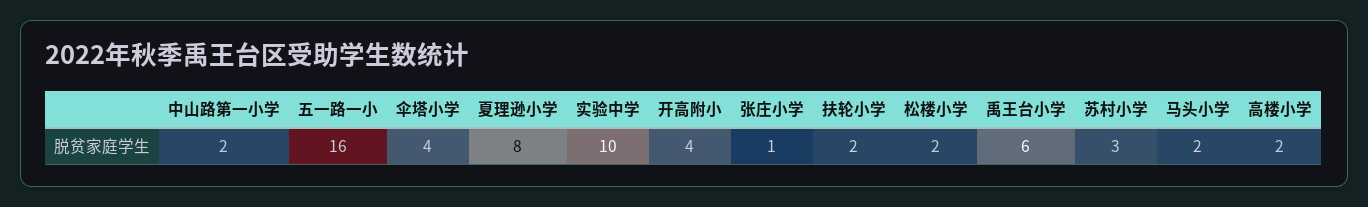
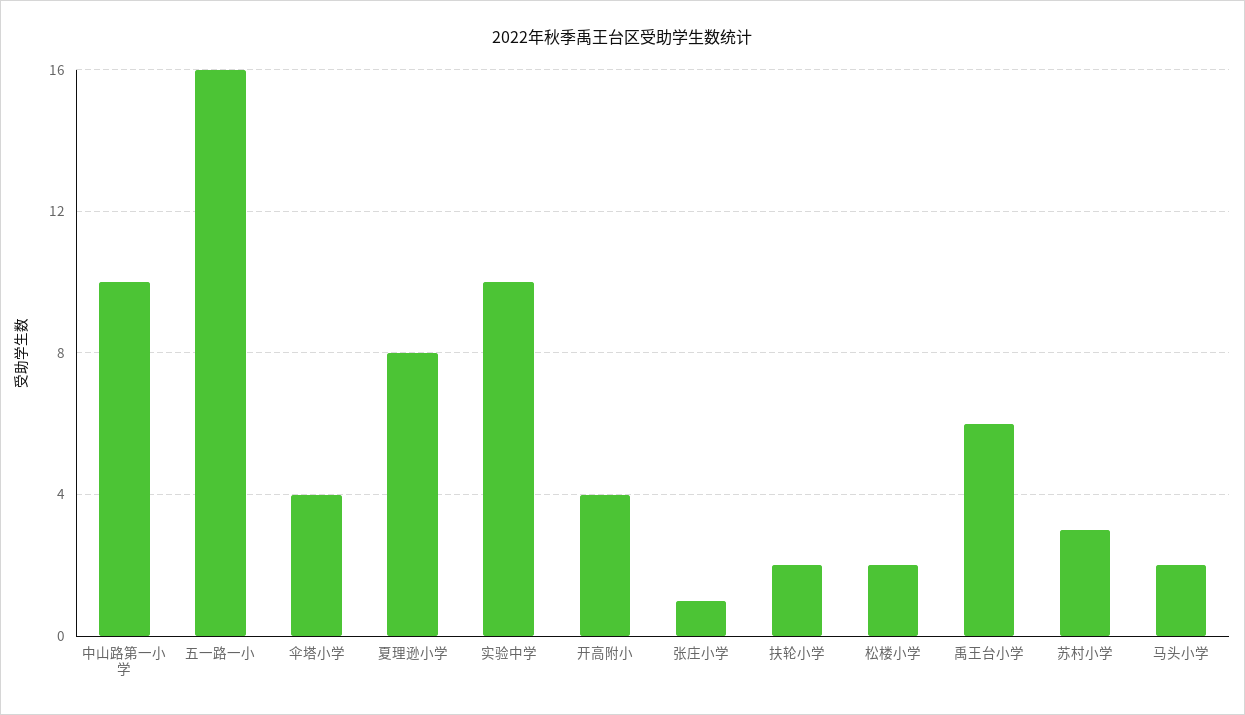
中山路第一小学: 2 -> 10
高楼小学: 2 -> none

